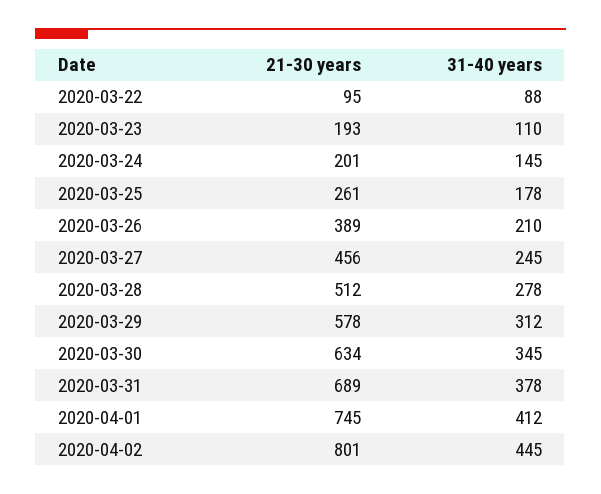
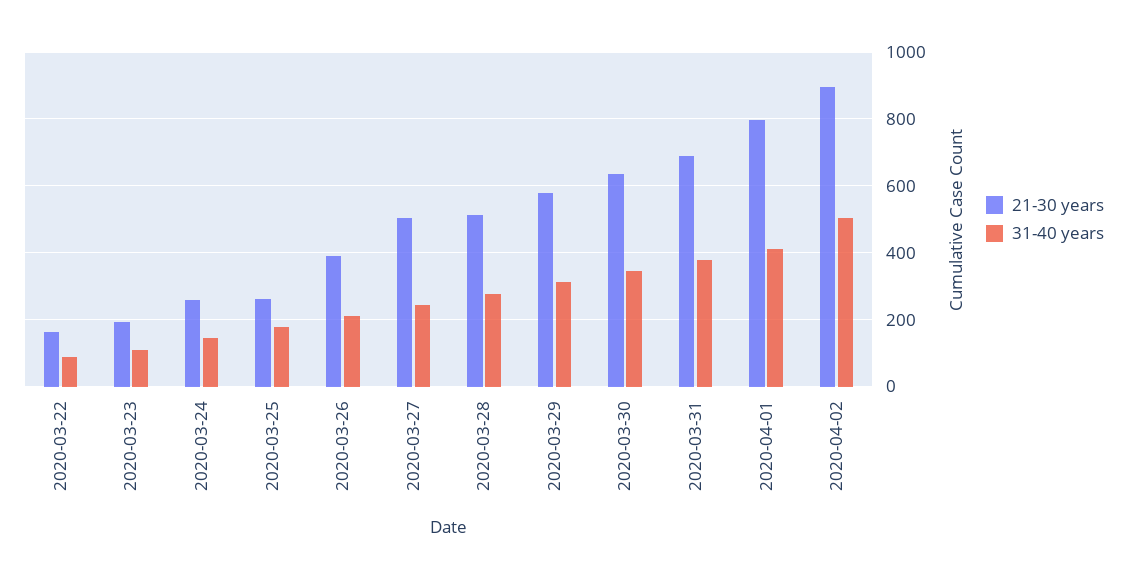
21-30 years, 2020-03-22: 95 -> 160
21-30 years, 2020-03-24: 201 -> 260
21-30 years, 2020-03-27: 456 -> 500
21-30 years, 2020-04-01: 745 -> 800
21-30 years, 2020-04-02: 801 -> 900
31-40 years, 2020-04-02: 445 -> 500

